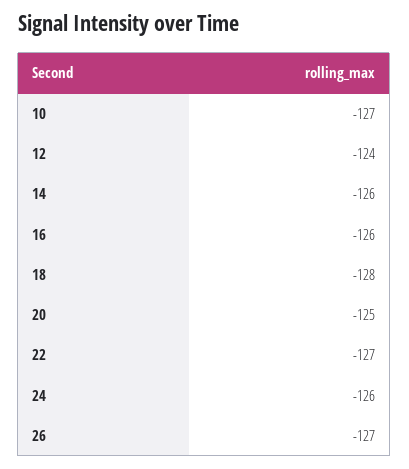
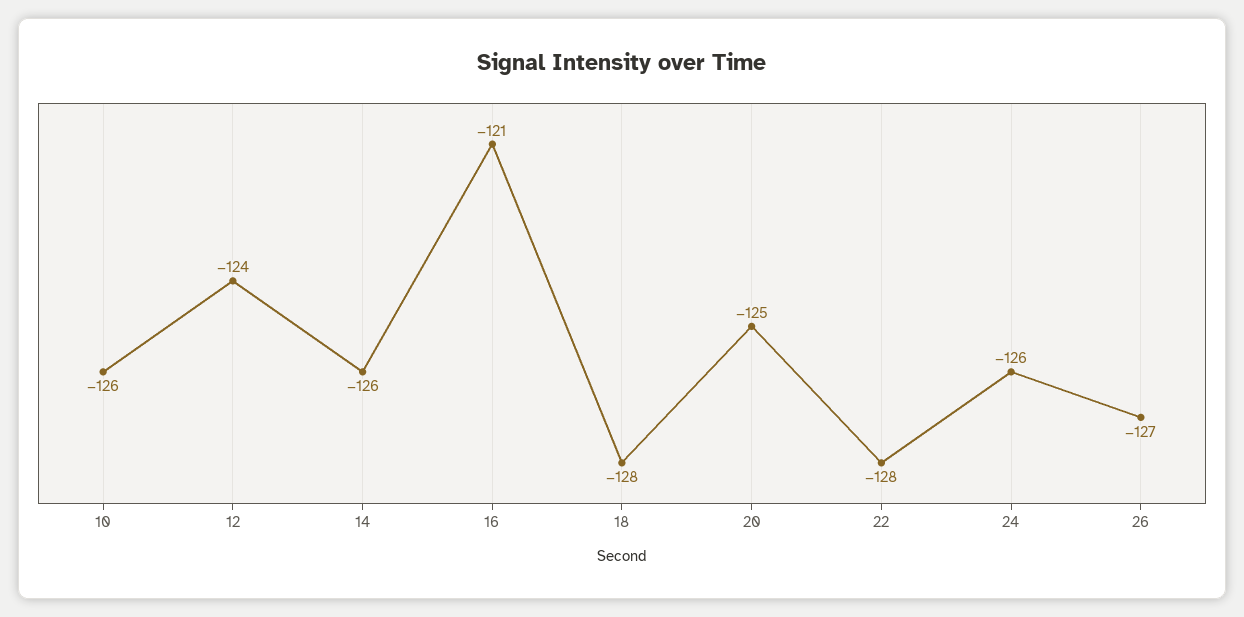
10: -127 -> -126
16: -126 -> -121
22: -127 -> -128

